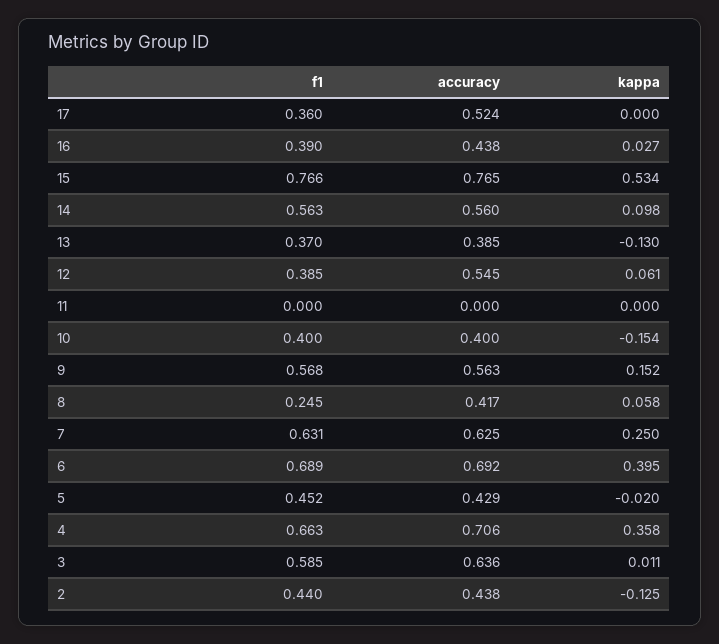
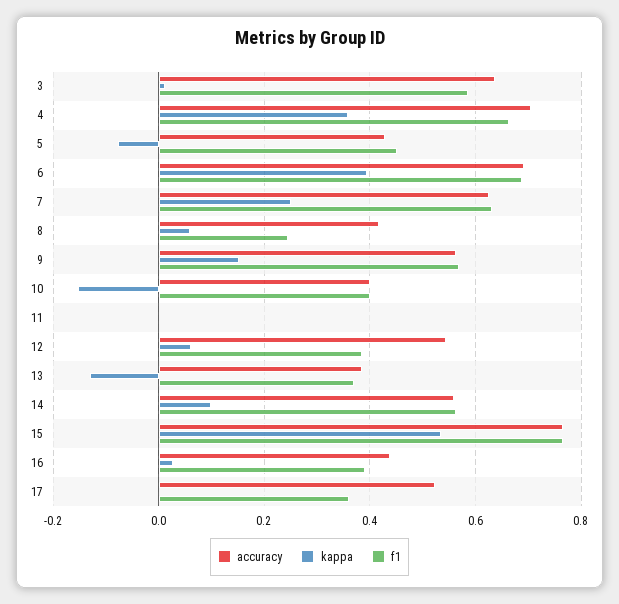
kappa, 5: -0.02 -> -0.08
f1, 2: 0.44 -> none
accuracy, 2: 0.438 -> none
kappa, 2: -0.125 -> none

